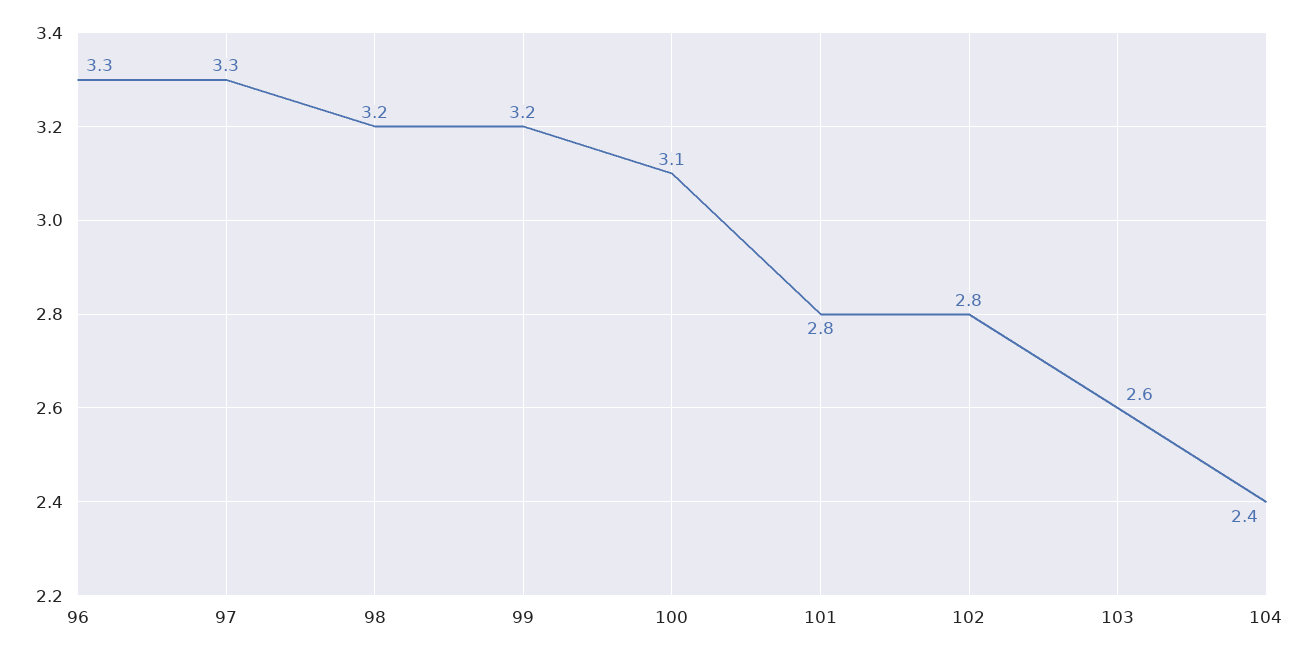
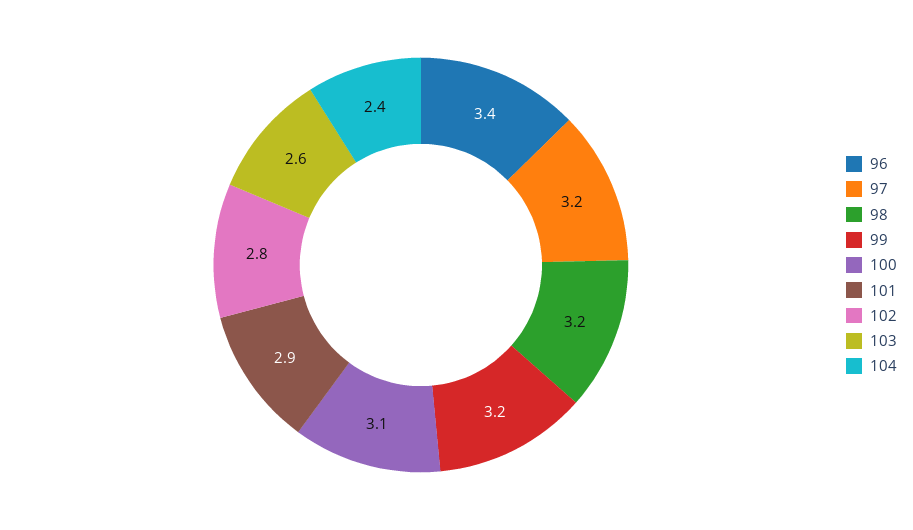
96: 3.3 -> 3.4
97: 3.3 -> 3.2
101: 2.8 -> 2.9

